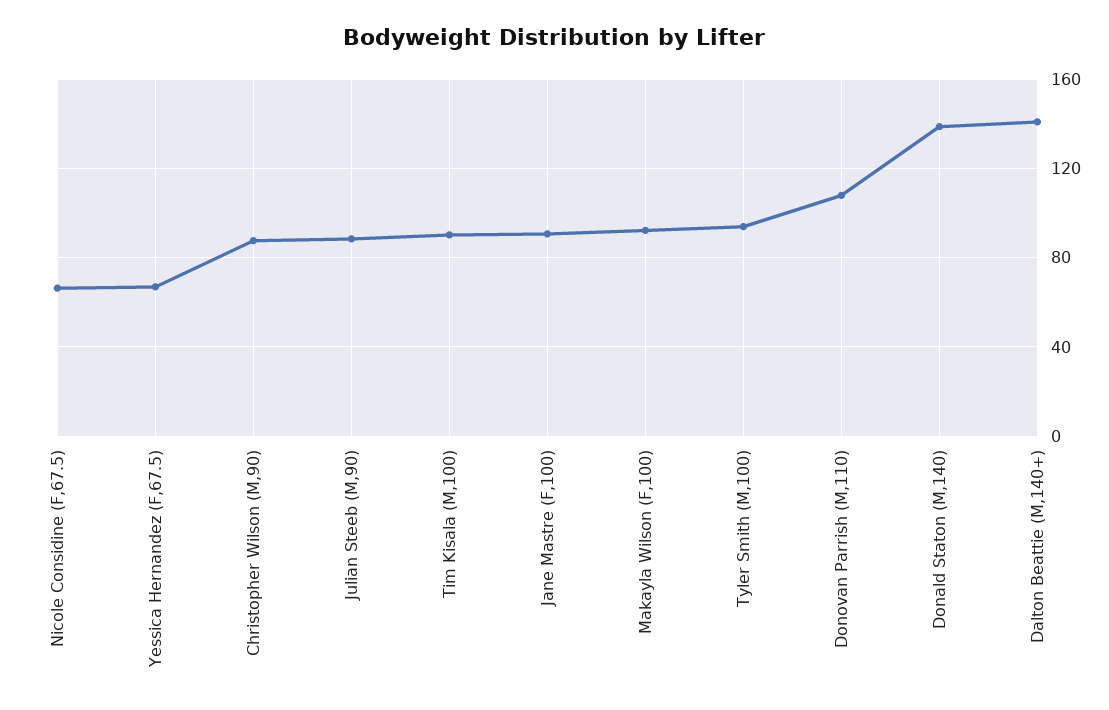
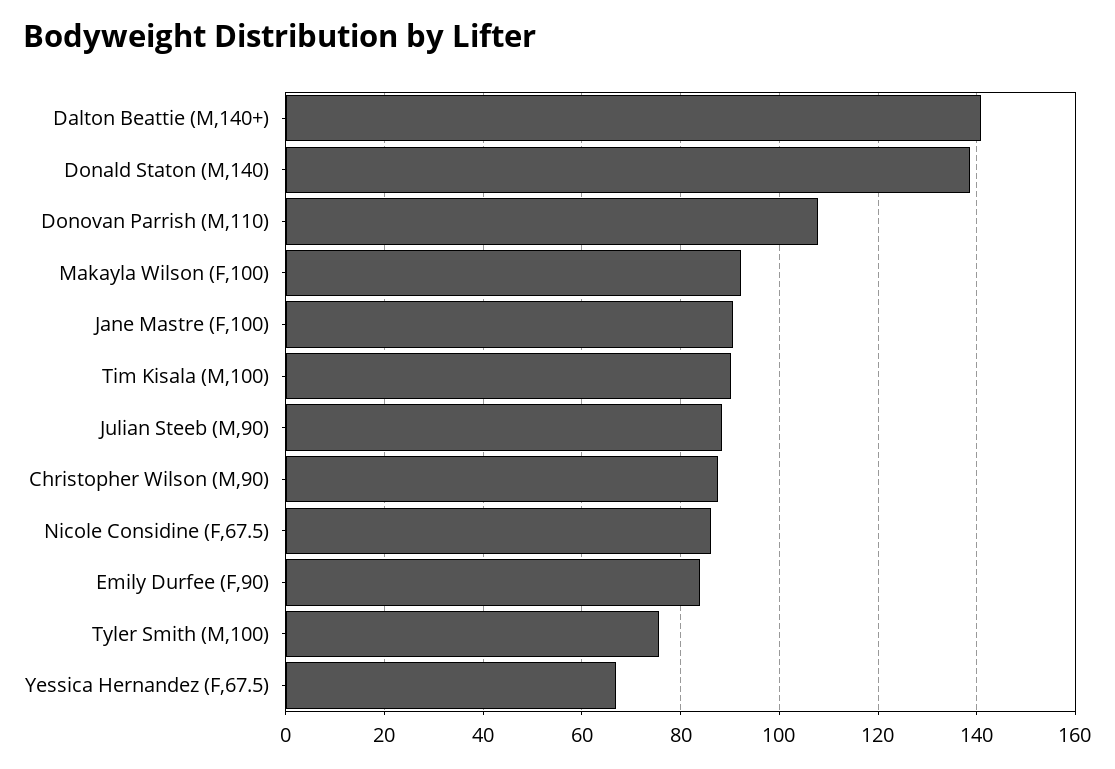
Nicole Considine (F,67.5): 65 -> 86
Tyler Smith (M,100): 95 -> 76
Emily Durfee (F,90): none -> 84

